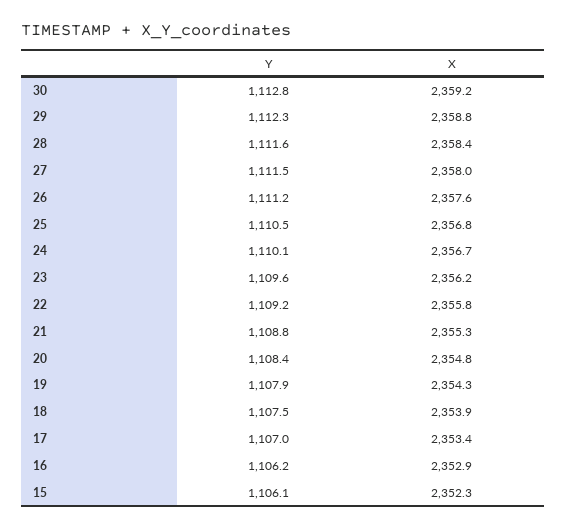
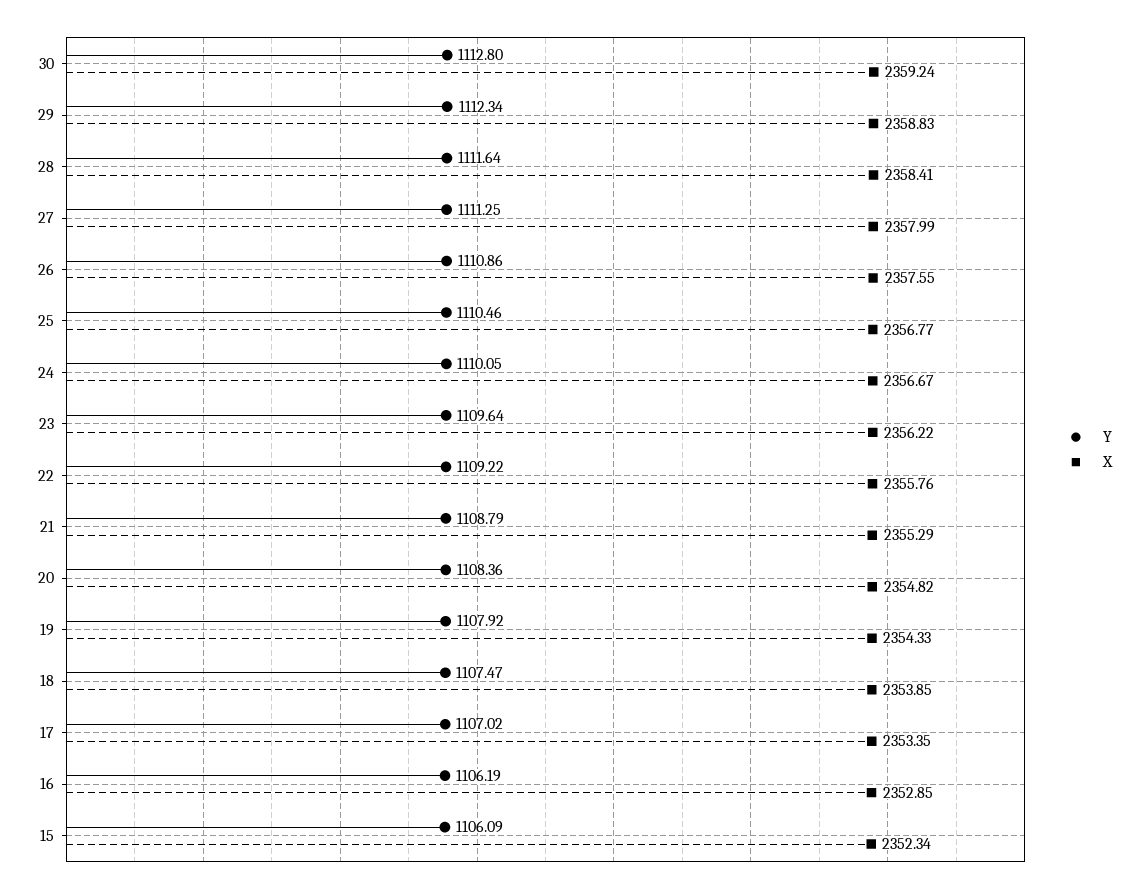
Y, 27: 1111.5 -> 1111.25
Y, 26: 1111.2 -> 1110.86

